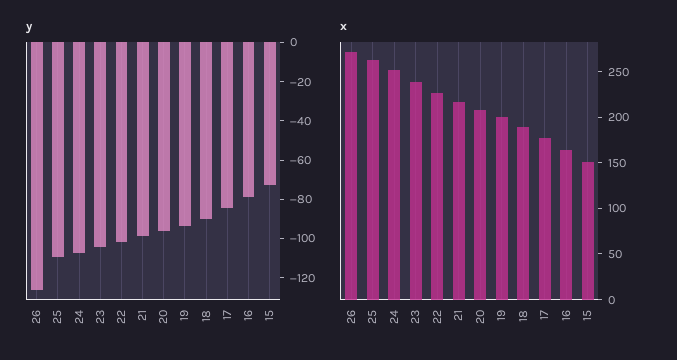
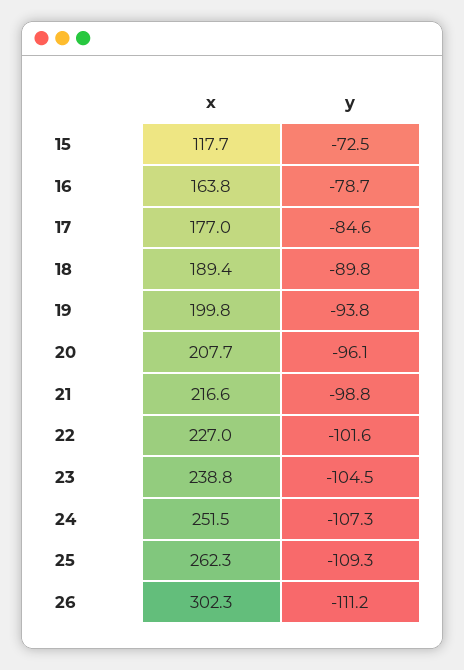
y, 26: -125 -> -111.2
x, 26: 270 -> 302.3
x, 15: 150 -> 117.7

